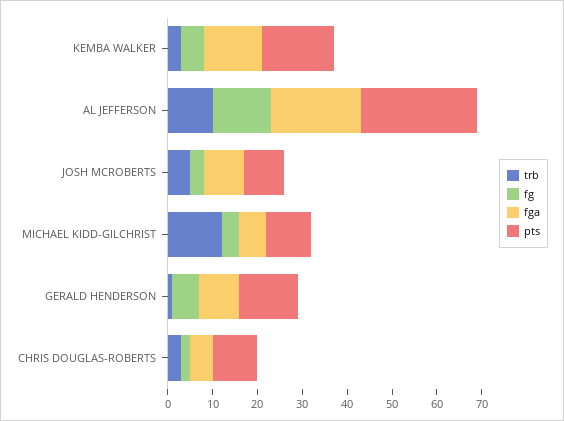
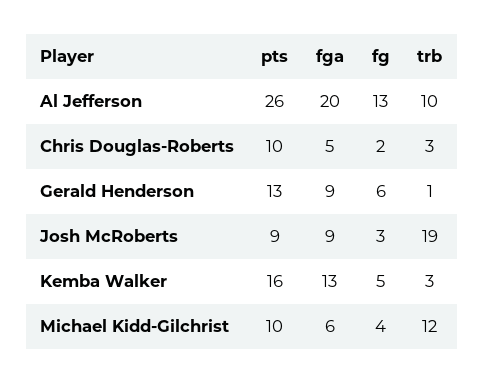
trb, JOSH MCROBERTS: 5 -> 19

